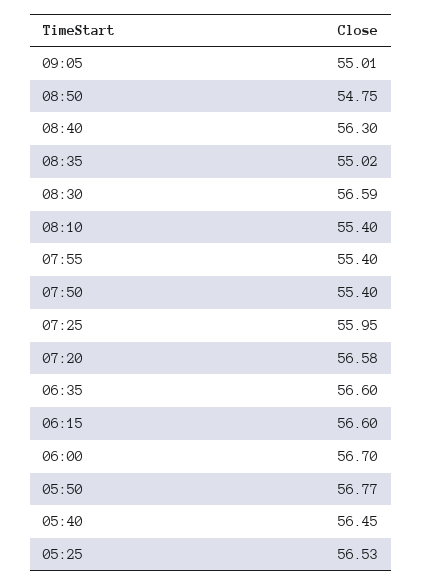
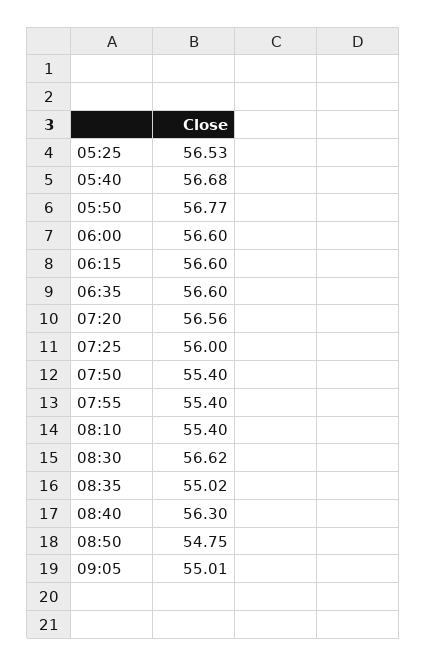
08:30: 56.59 -> 56.62
07:25: 55.95 -> 56
07:20: 56.58 -> 56.56
06:00: 56.7 -> 56.6
05:40: 56.45 -> 56.68

